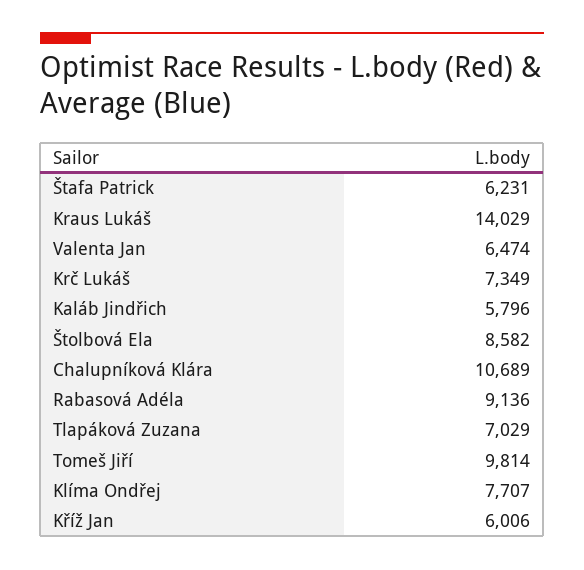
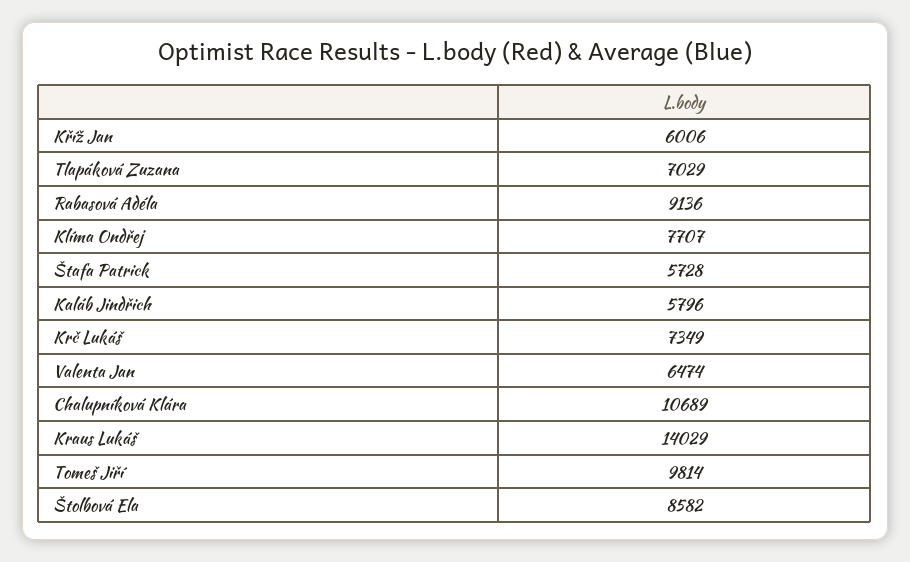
Štafa Patrick: 6231 -> 5728

